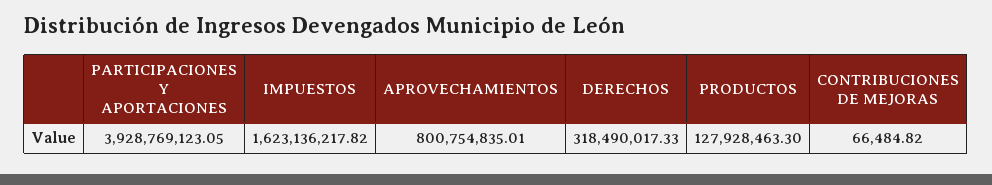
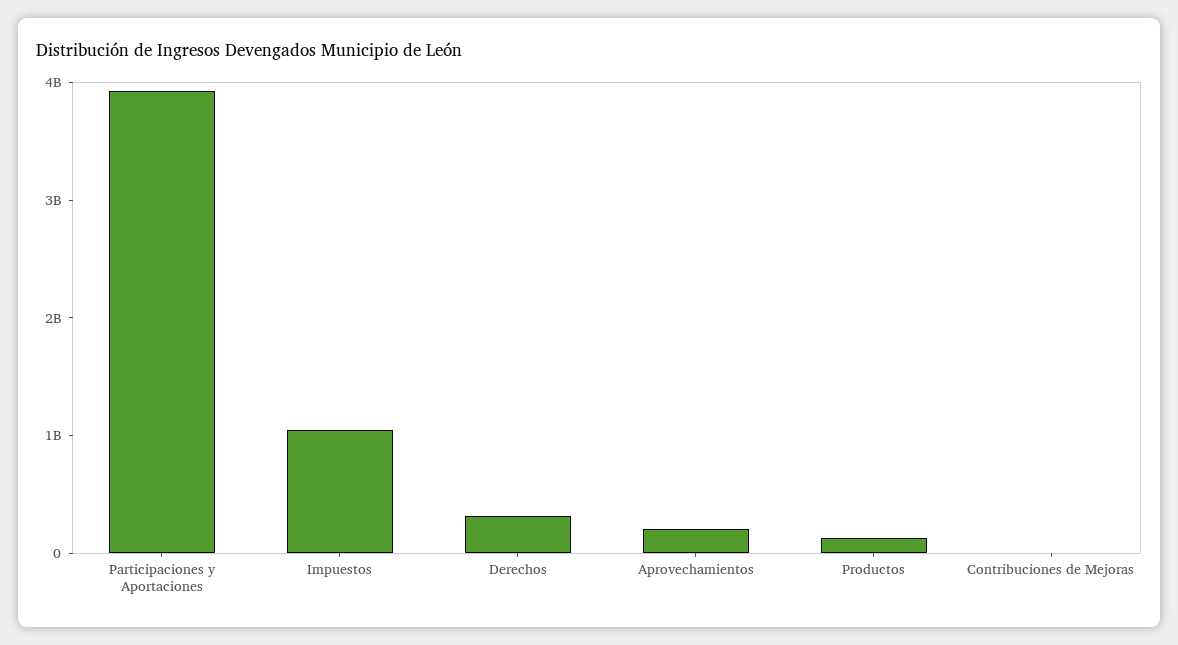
IMPUESTOS: 1623136217.82 -> 1000000000
APROVECHAMIENTOS: 800754835.01 -> 200000000

